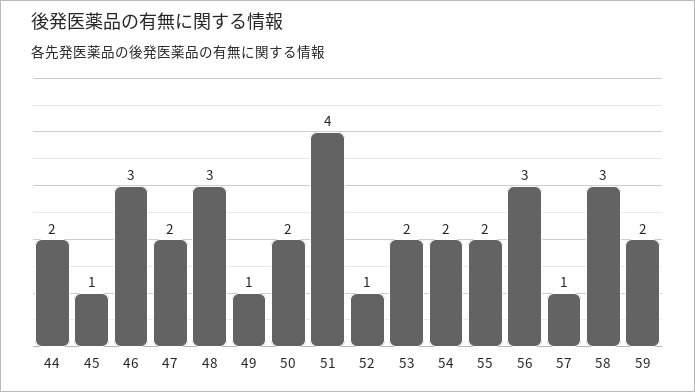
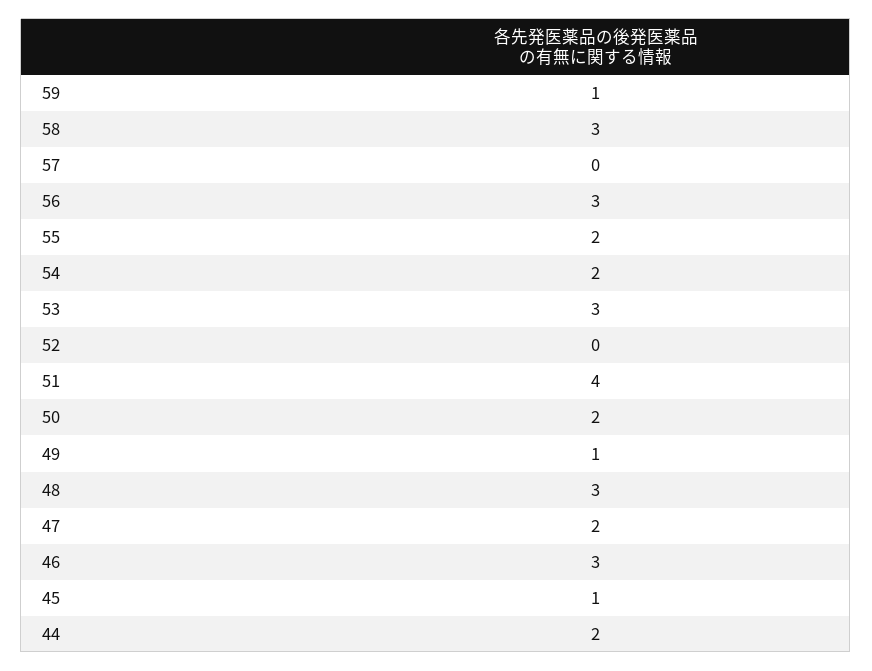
52: 1 -> 0
53: 2 -> 3
57: 1 -> 0
59: 2 -> 1

